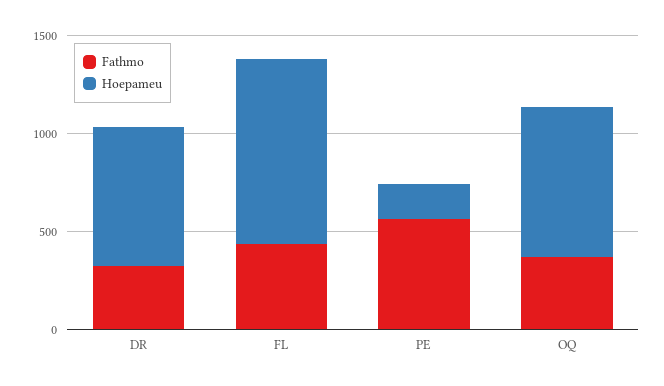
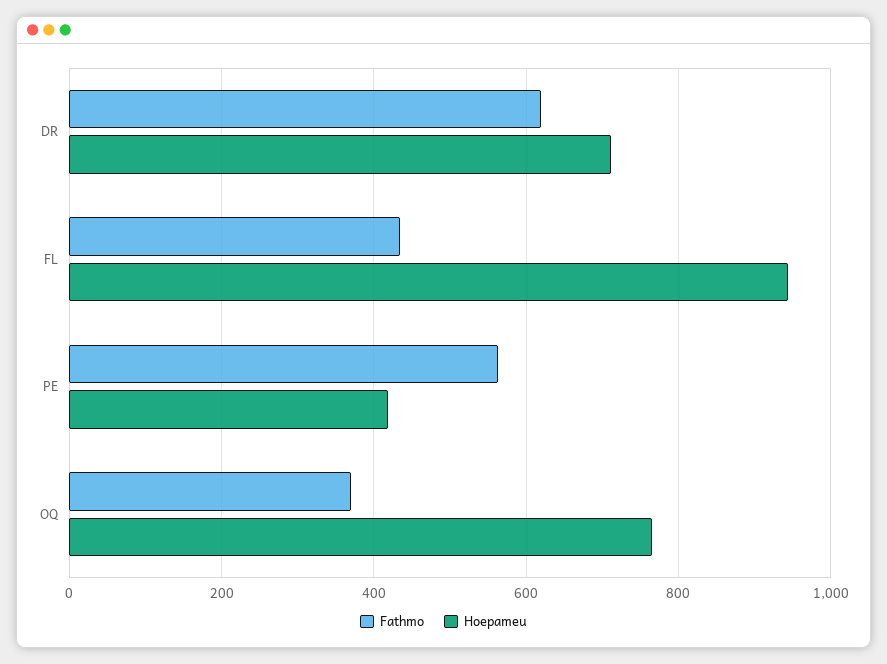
Fathmo, DR: 300 -> 620
Hoepameu, PE: 200 -> 420

